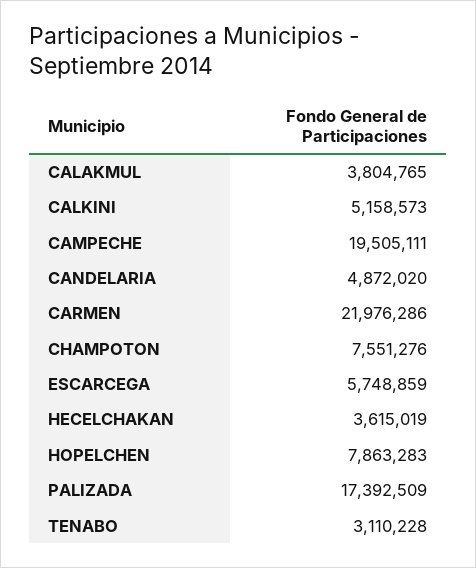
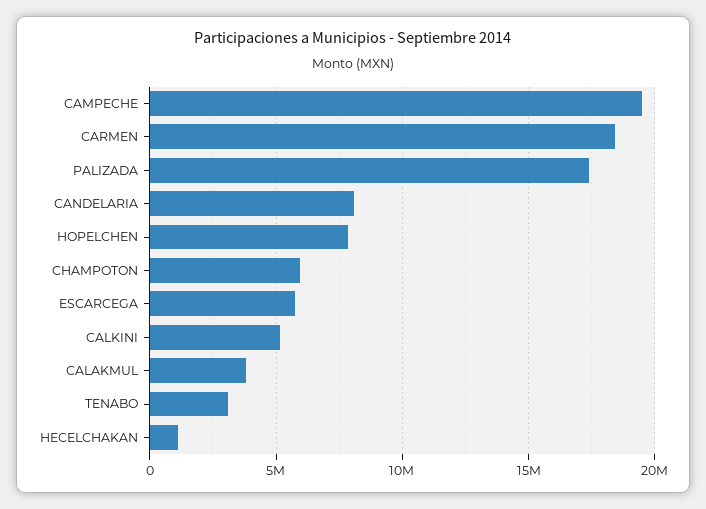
CANDELARIA: 4872020 -> 8000000
CARMEN: 21976286 -> 18500000
CHAMPOTON: 7551276 -> 6000000
HECELCHAKAN: 3615019 -> 1000000

